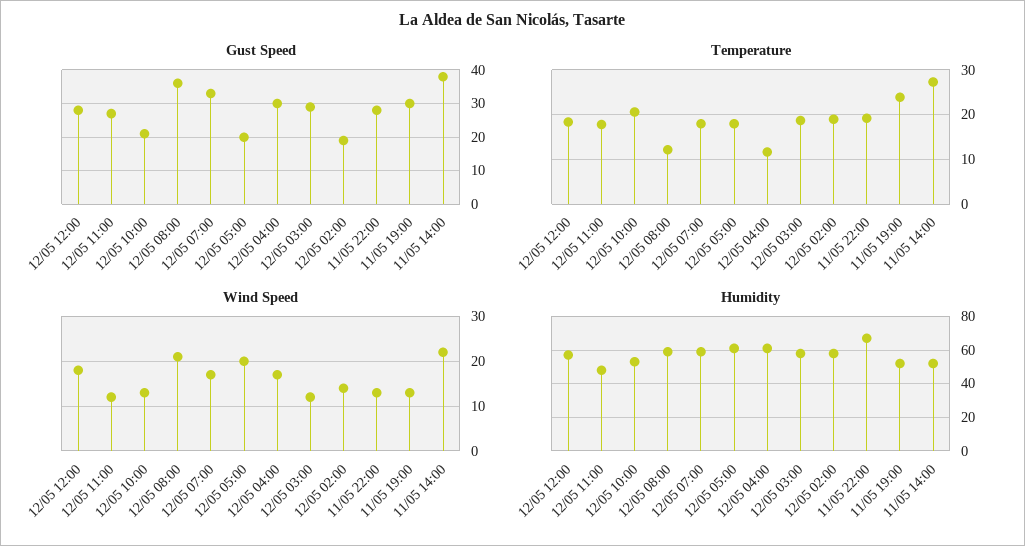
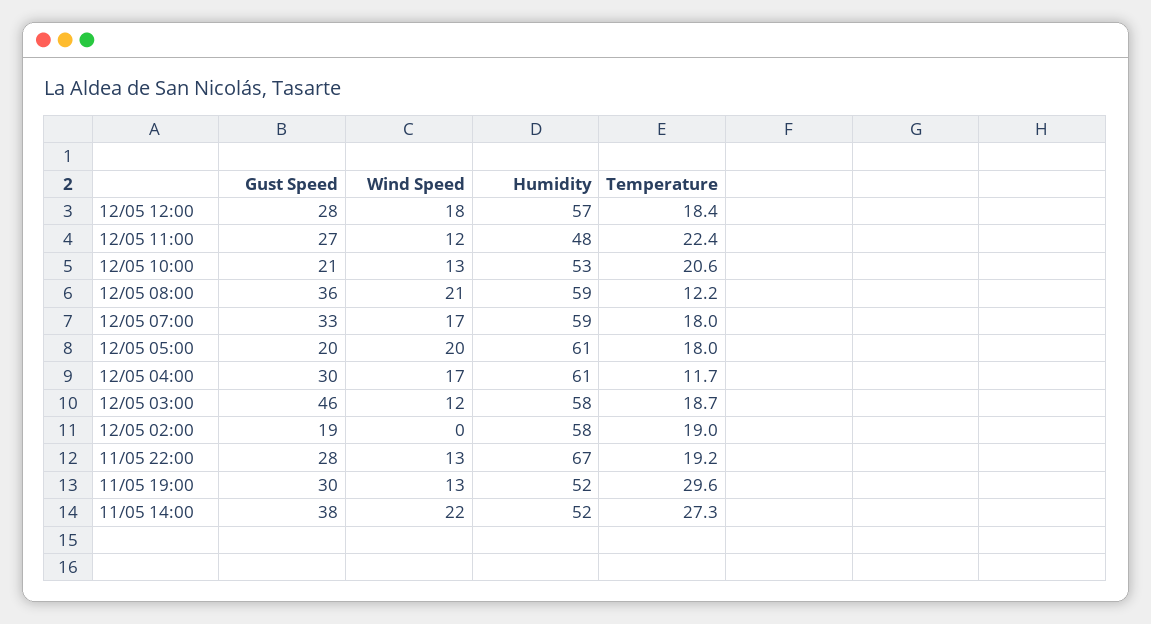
Gust Speed, 12/05 03:00: 30 -> 46
Temperature, 12/05 11:00: 18 -> 22.4
Temperature, 11/05 19:00: 24 -> 29.6
Wind Speed, 12/05 02:00: 15 -> 0

